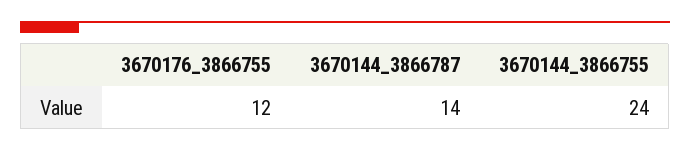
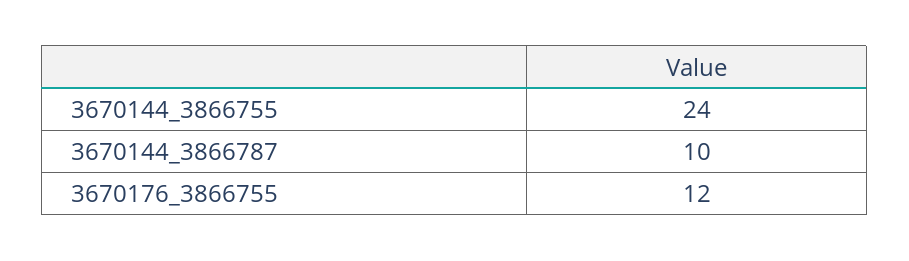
3670144_3866787: 14 -> 10

